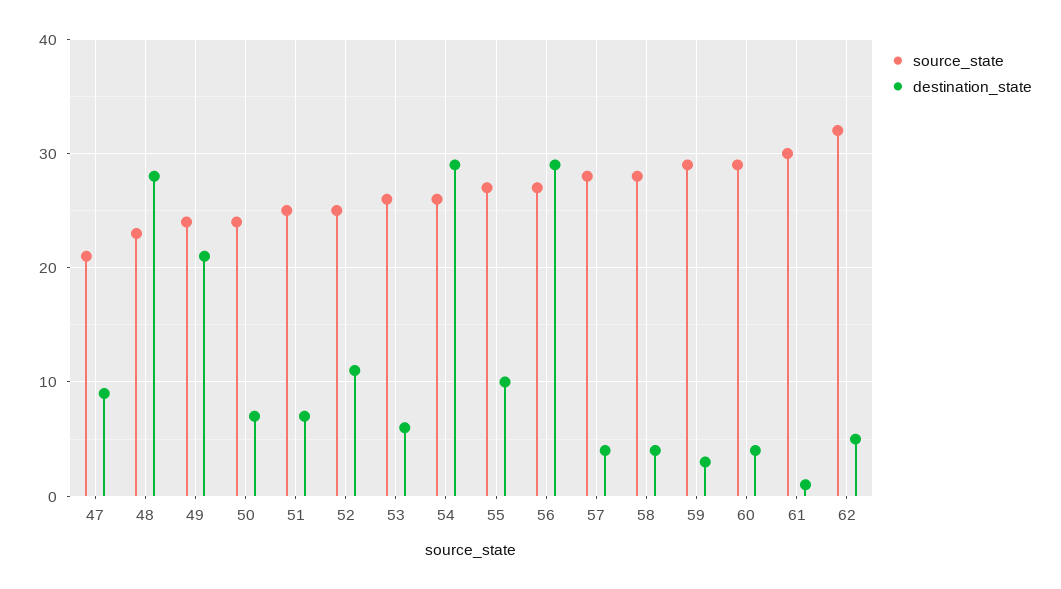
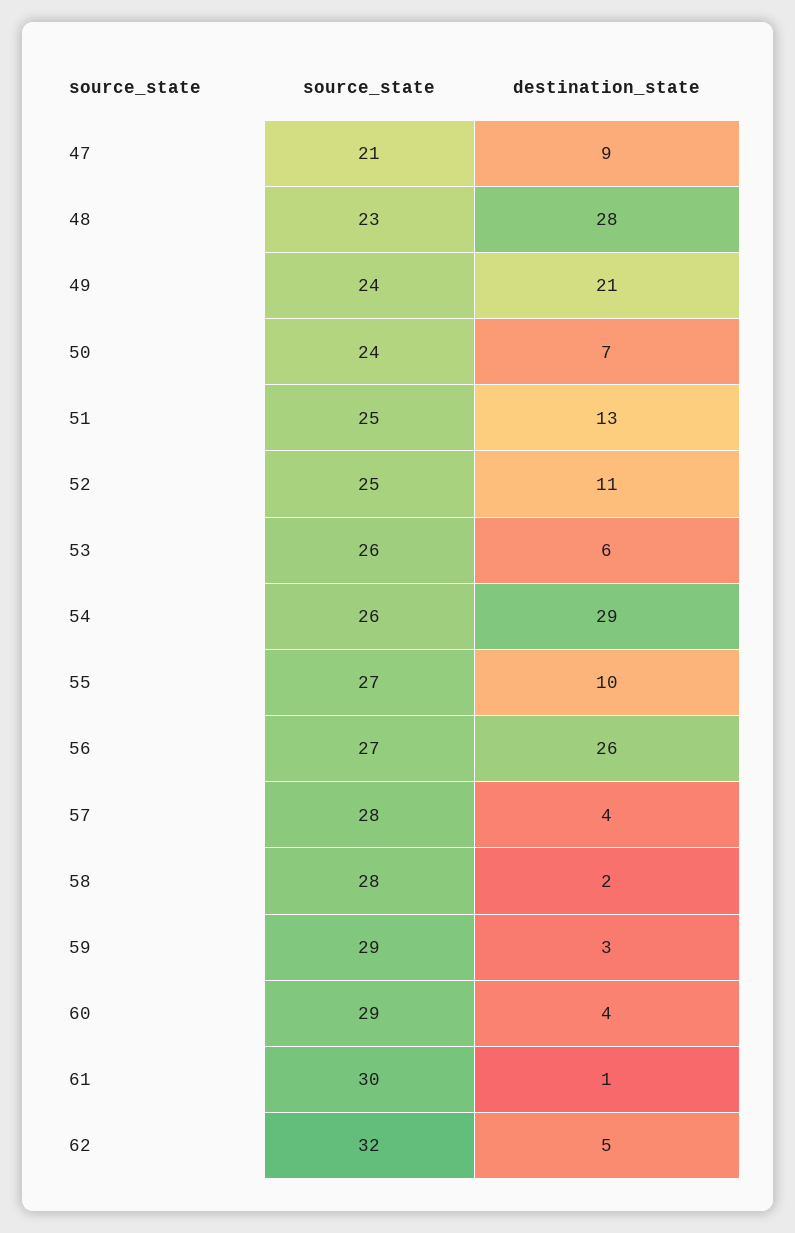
destination_state, 51: 7 -> 13
destination_state, 56: 29 -> 26
destination_state, 58: 4 -> 2

